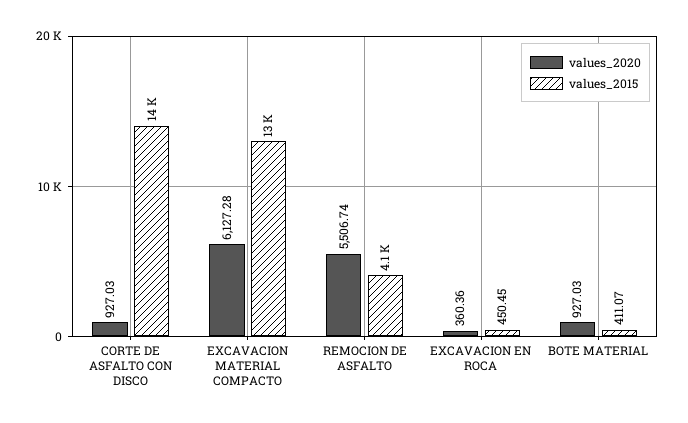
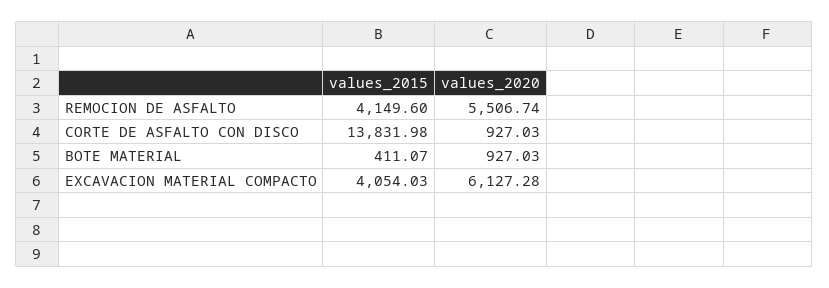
values_2015, EXCAVACION MATERIAL COMPACTO: 13000 -> 4054.03
values_2020, EXCAVACION EN ROCA: 360.36 -> none
values_2015, EXCAVACION EN ROCA: 450.45 -> none

